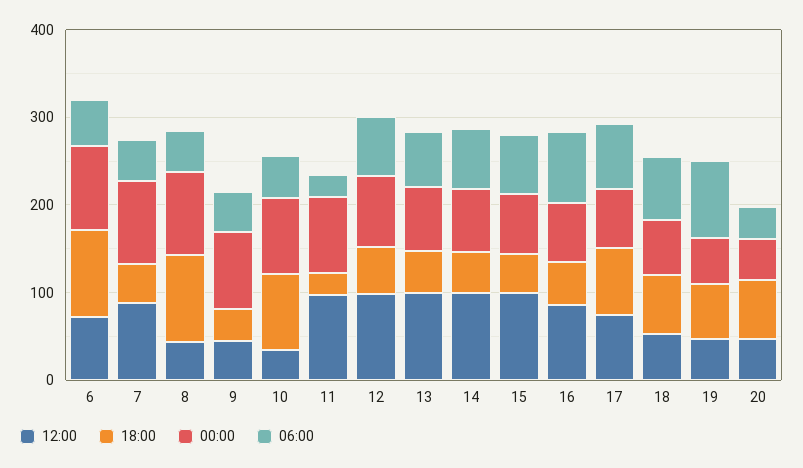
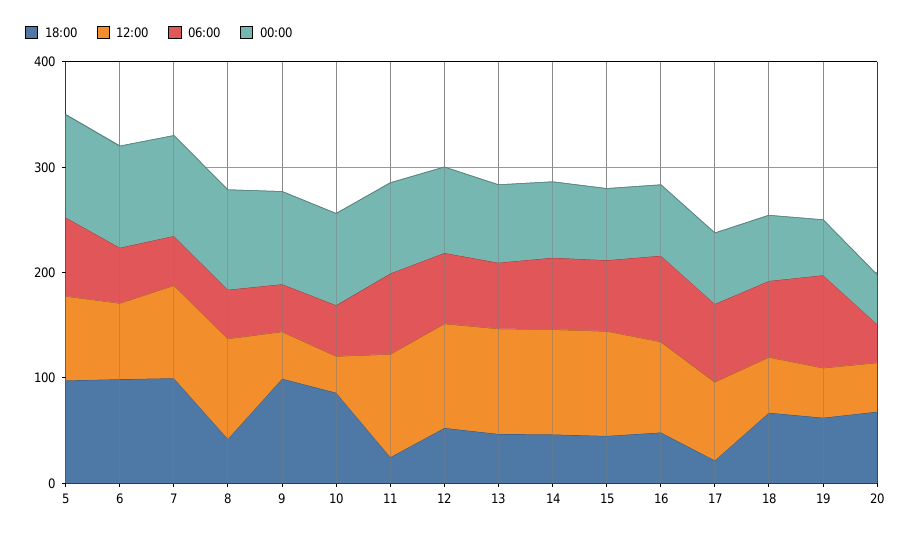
18:00, 7: 40 -> 100
12:00, 8: 40 -> 100
18:00, 8: 100 -> 40
18:00, 9: 40 -> 100
06:00, 11: 20 -> 80
18:00, 17: 80 -> 20
18:00, 5: none -> 100
12:00, 5: none -> 80
06:00, 5: none -> 80
00:00, 5: none -> 100

